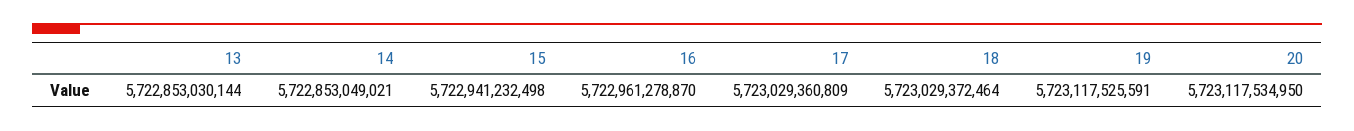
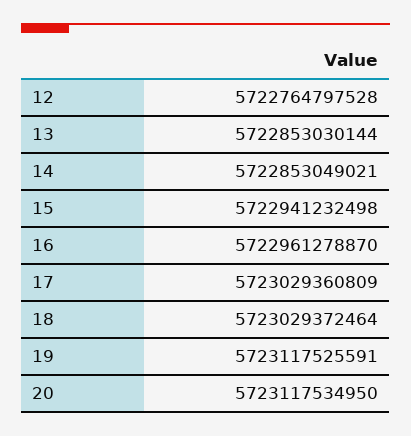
12: none -> 5722764797528

